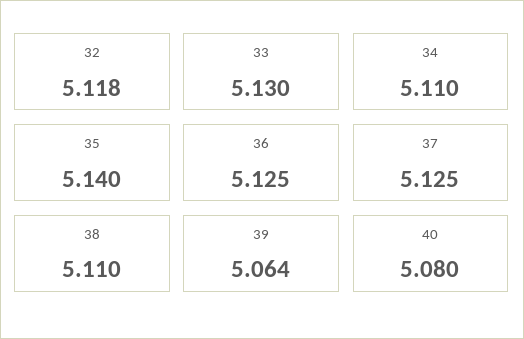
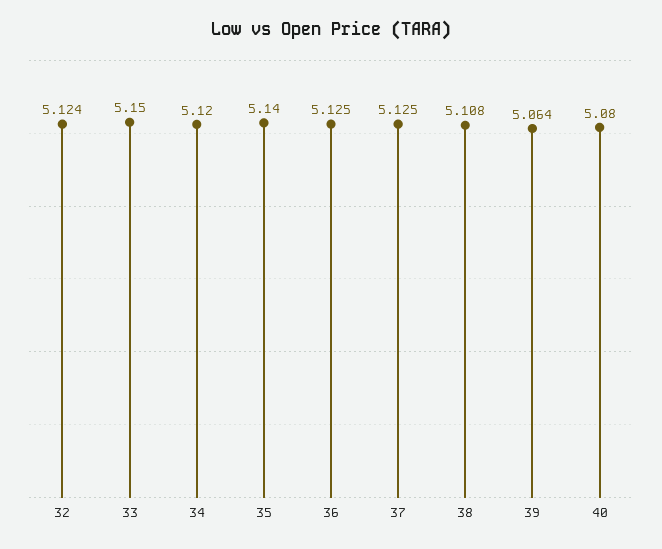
32: 5.118 -> 5.124
33: 5.13 -> 5.15
34: 5.11 -> 5.12
38: 5.11 -> 5.108

